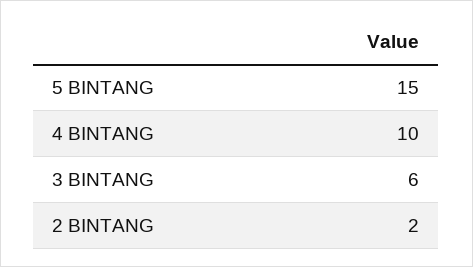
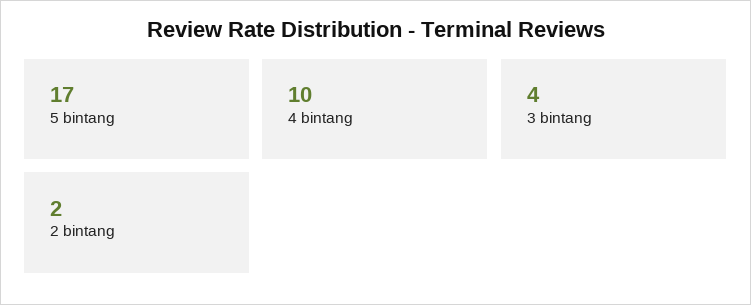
5 BINTANG: 15 -> 17
3 BINTANG: 6 -> 4

